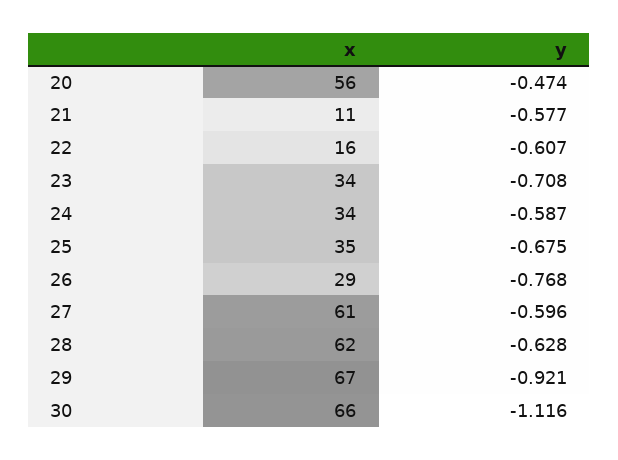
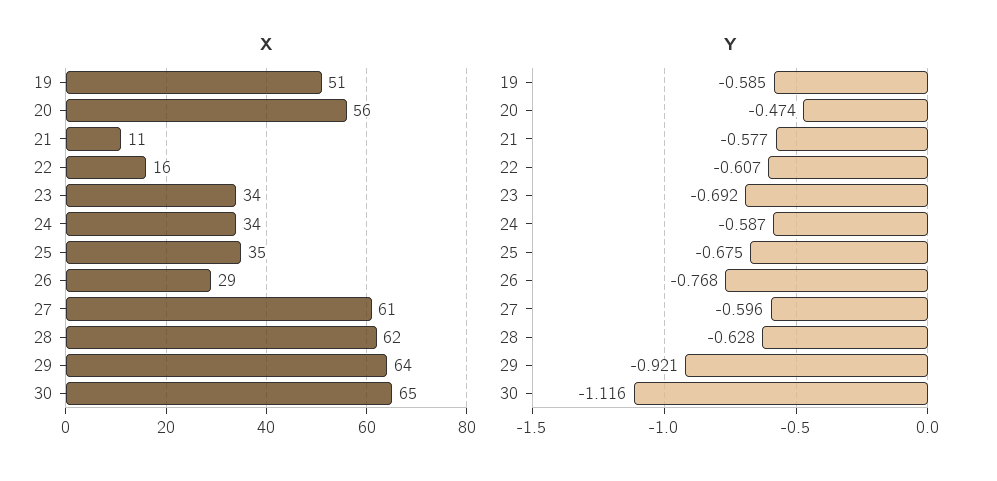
y, 23: -0.708 -> -0.692
x, 29: 67 -> 64
x, 30: 66 -> 65
x, 19: none -> 51
y, 19: none -> -0.585

